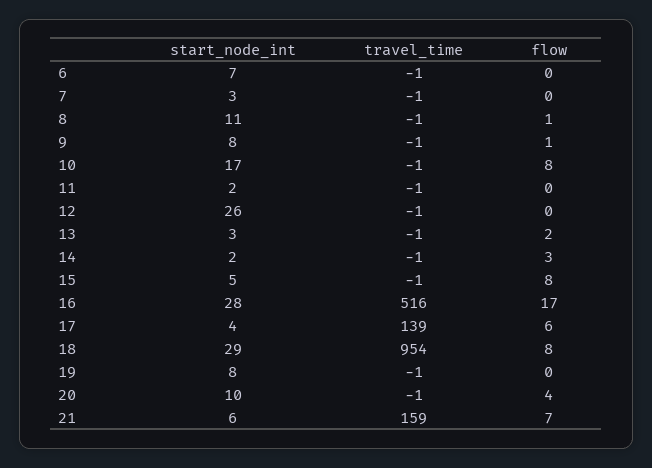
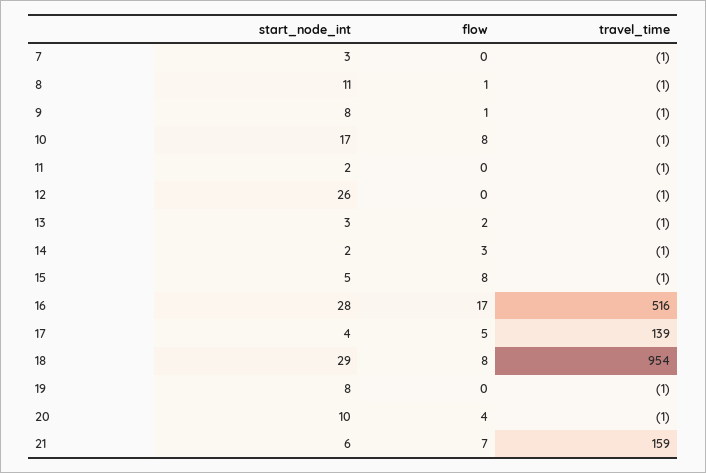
start_node_int, 6: 7 -> none
travel_time, 6: -1 -> none
flow, 6: 0 -> none
flow, 17: 6 -> 5

